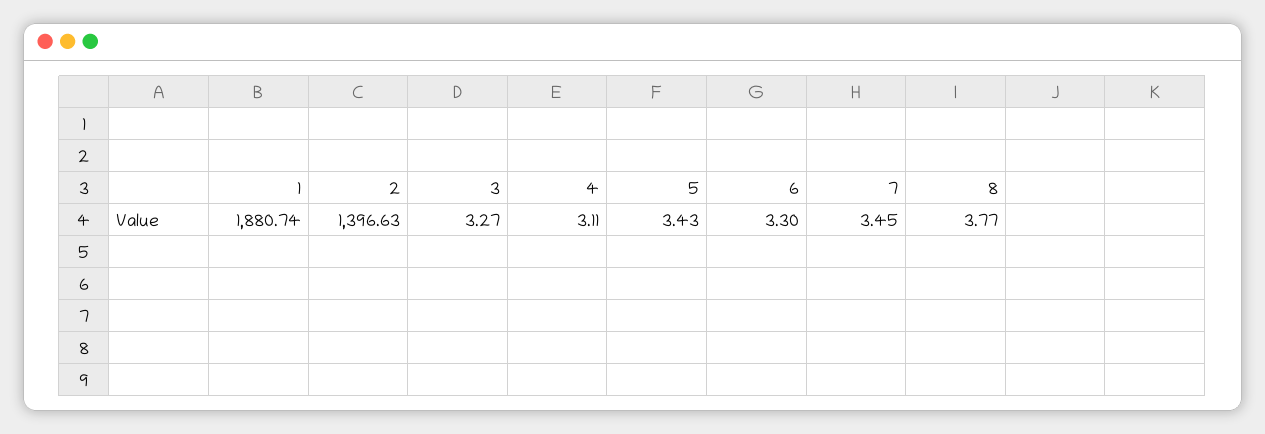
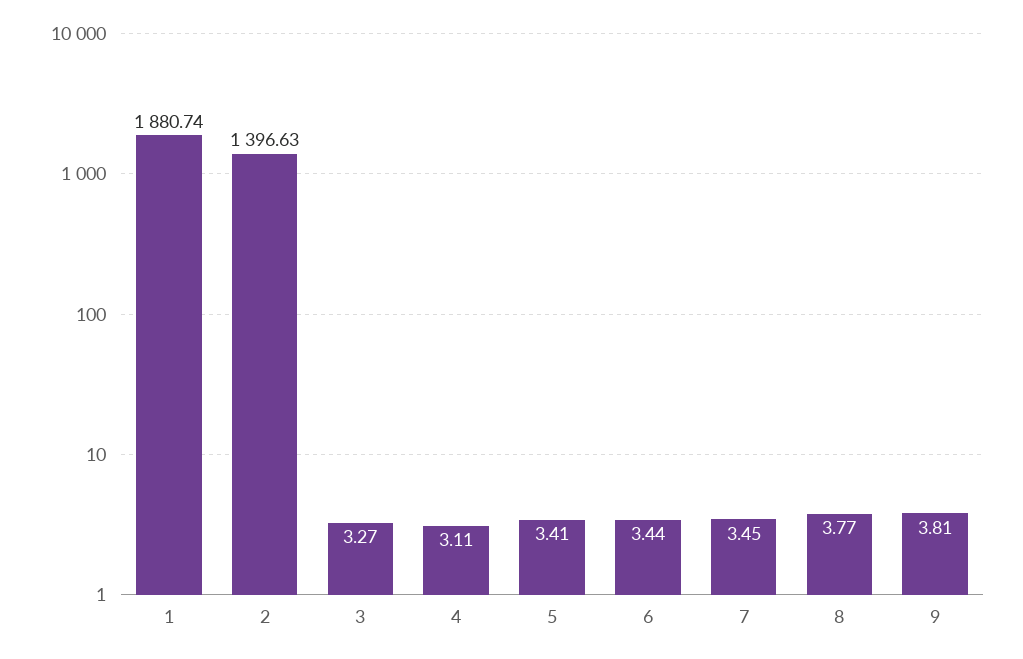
5: 3.43 -> 3.41
6: 3.3 -> 3.44
9: none -> 3.81

